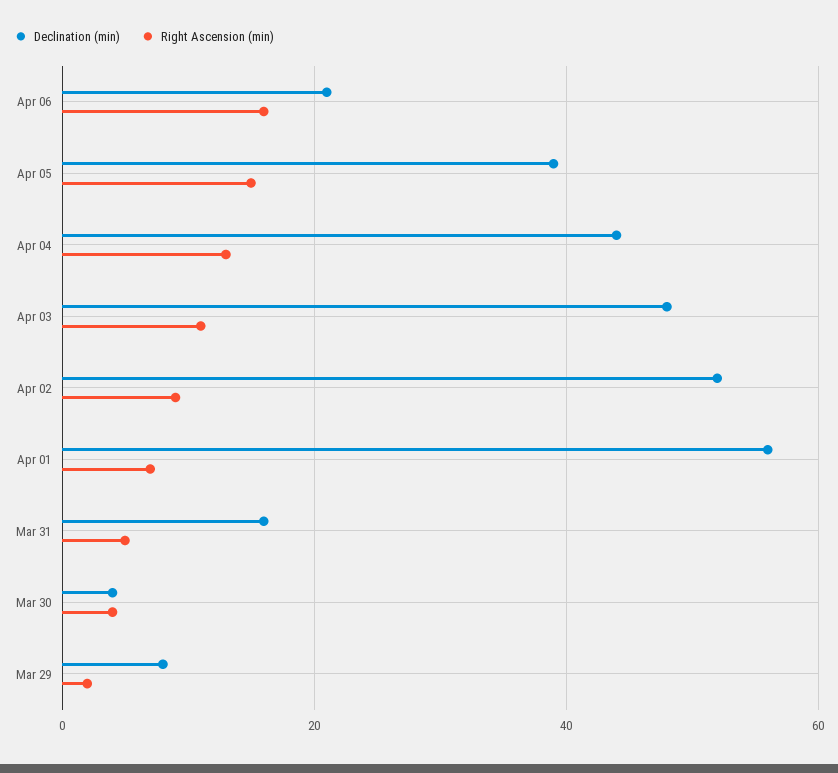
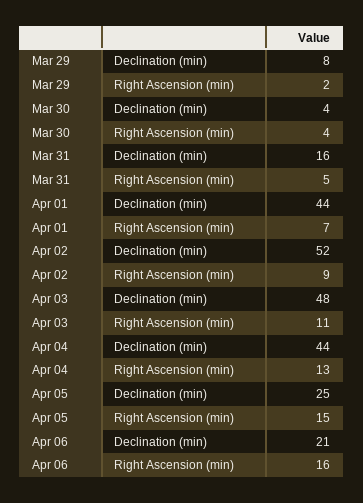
Declination (min), Apr 05: 40 -> 25
Declination (min), Apr 01: 55 -> 44

